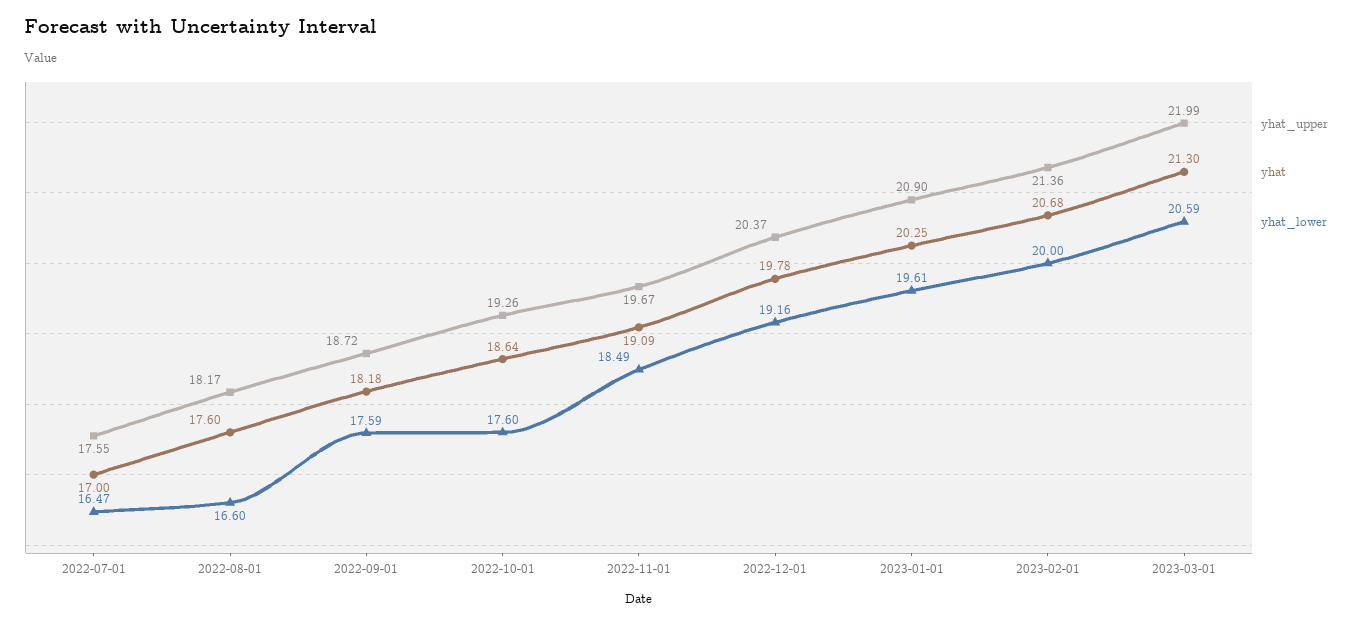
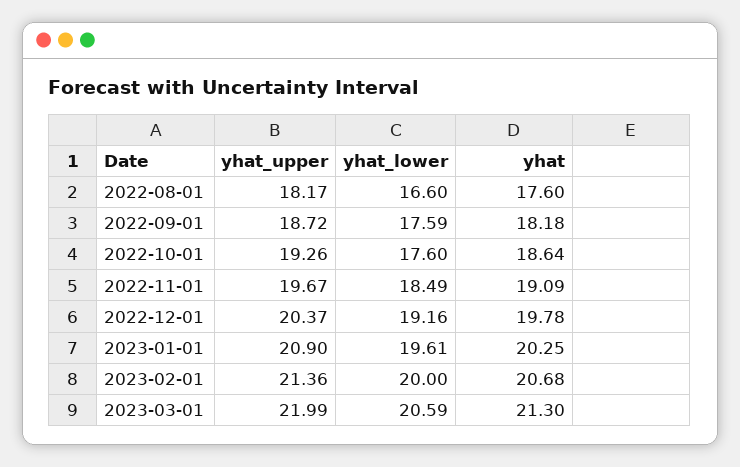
yhat_upper, 2022-07-01: 17.55 -> none
yhat, 2022-07-01: 17 -> none
yhat_lower, 2022-07-01: 16.47 -> none

